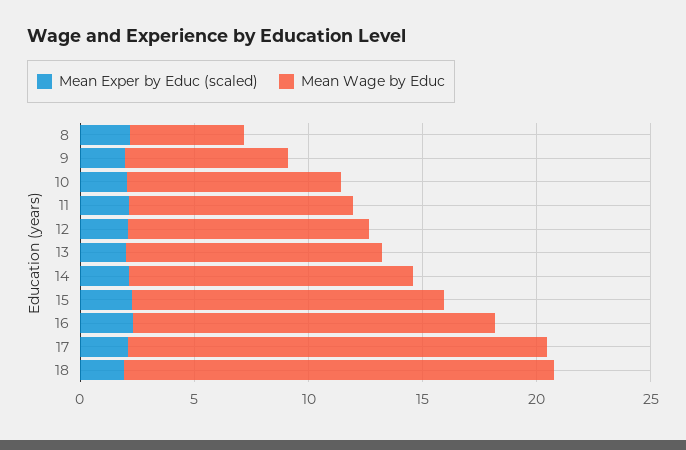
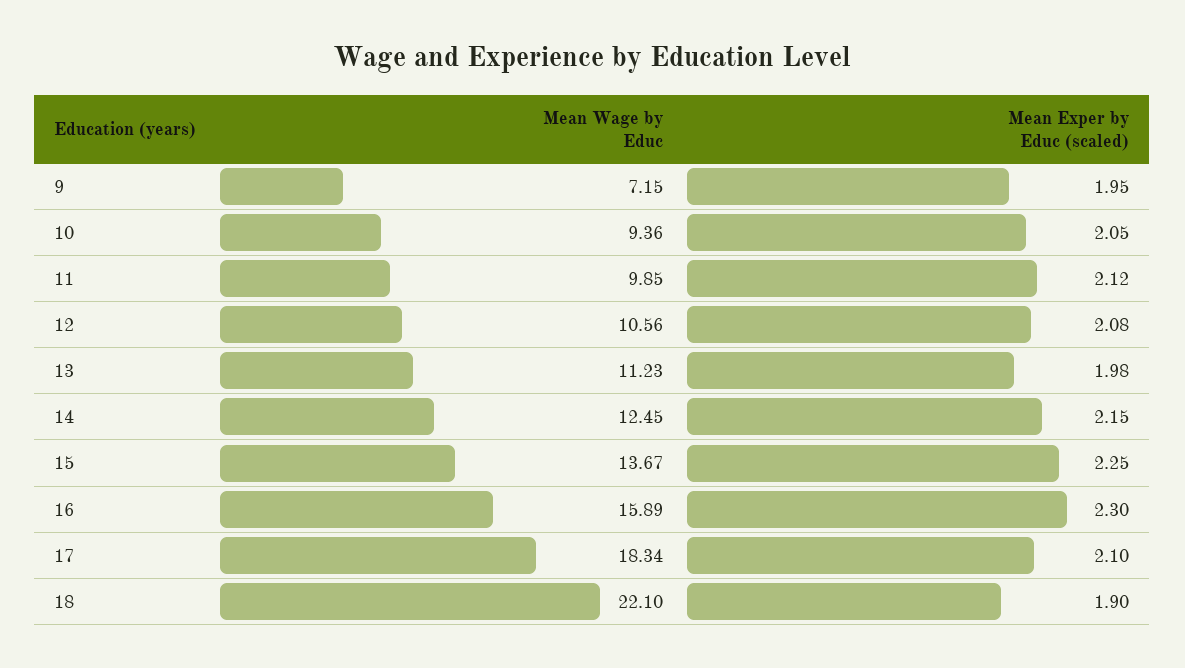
Mean Exper by Educ (scaled), 8: 2 -> none
Mean Wage by Educ, 8: 5 -> none
Mean Wage by Educ, 18: 19 -> 22.1

